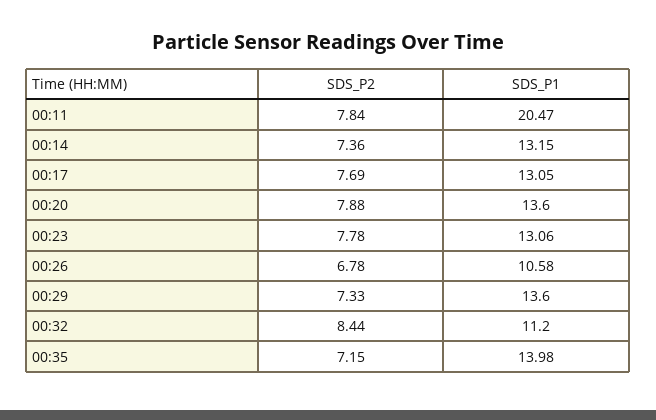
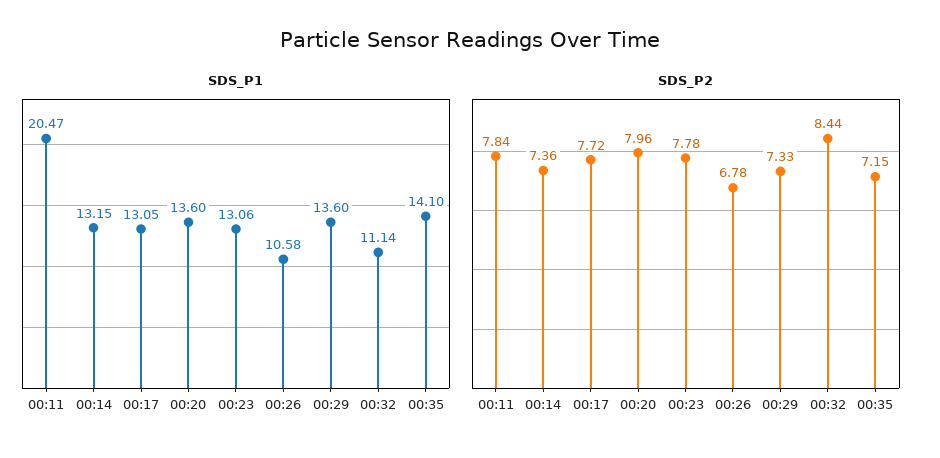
SDS_P2, 00:17: 7.69 -> 7.72
SDS_P2, 00:20: 7.88 -> 7.96
SDS_P1, 00:32: 11.2 -> 11.14
SDS_P1, 00:35: 13.98 -> 14.1

